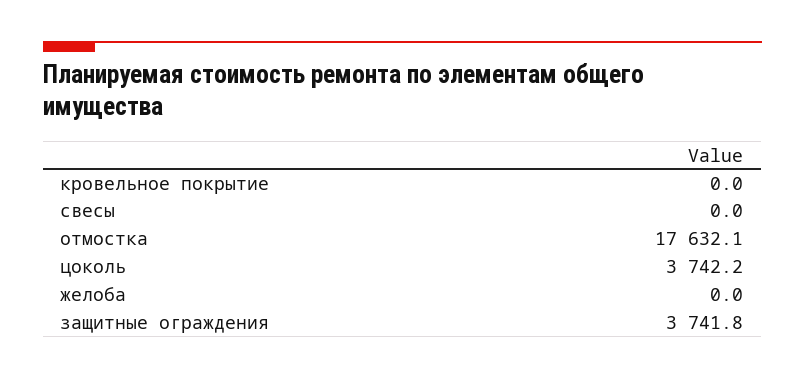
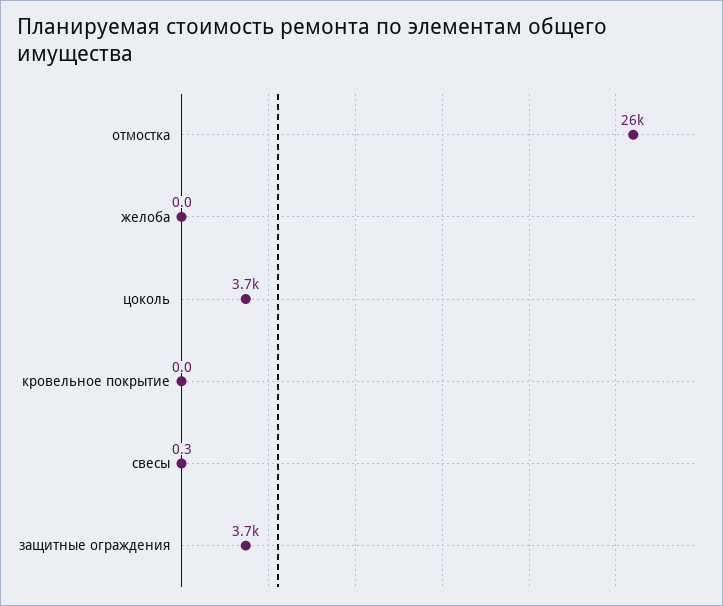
свесы: 0 -> 0.3
отмостка: 17632.1 -> 26000

